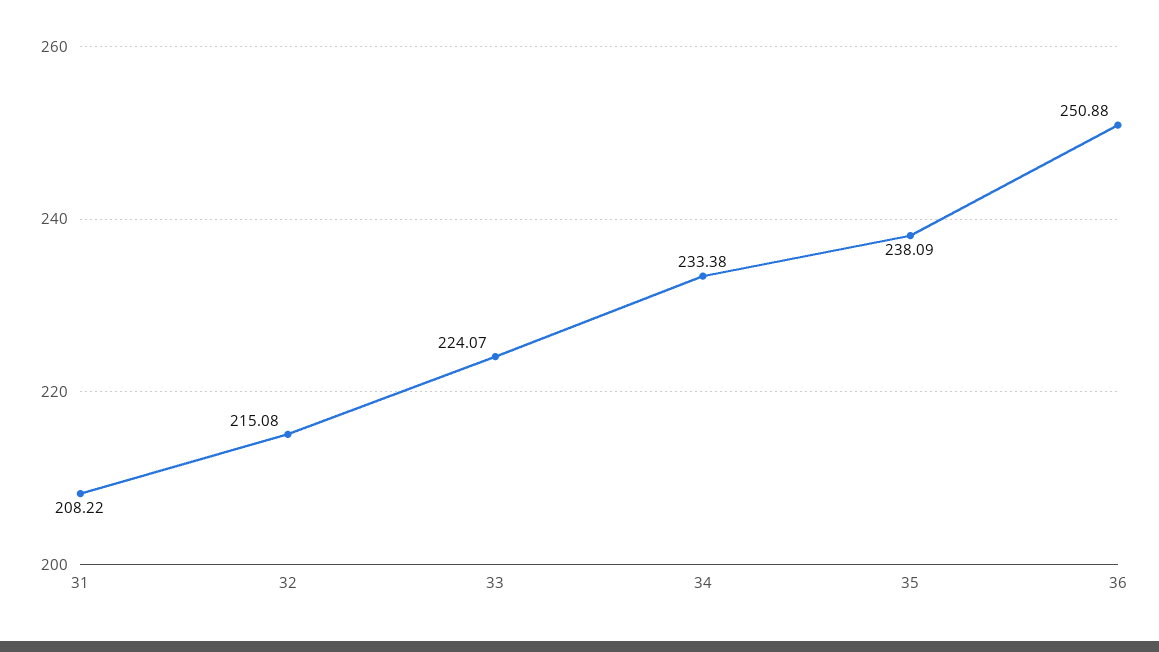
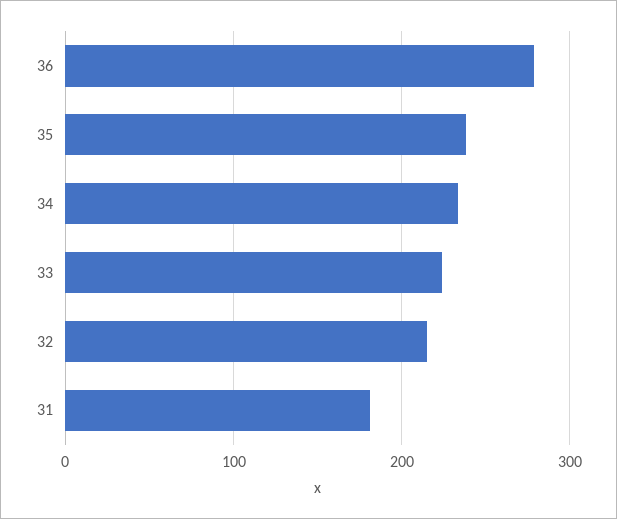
31: 208.22 -> 180
36: 250.88 -> 280

